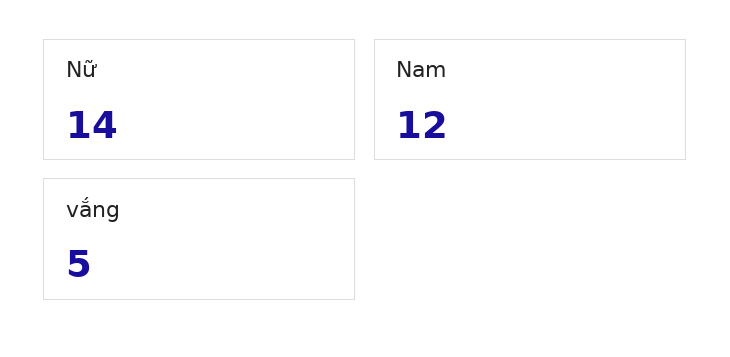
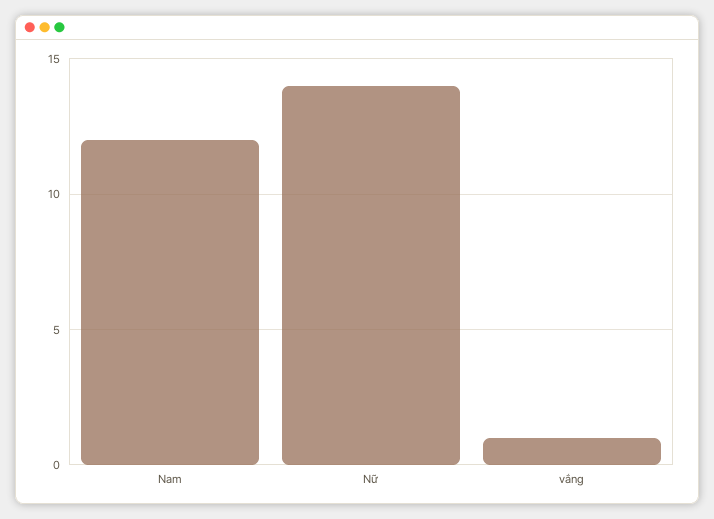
vắng: 5 -> 1

